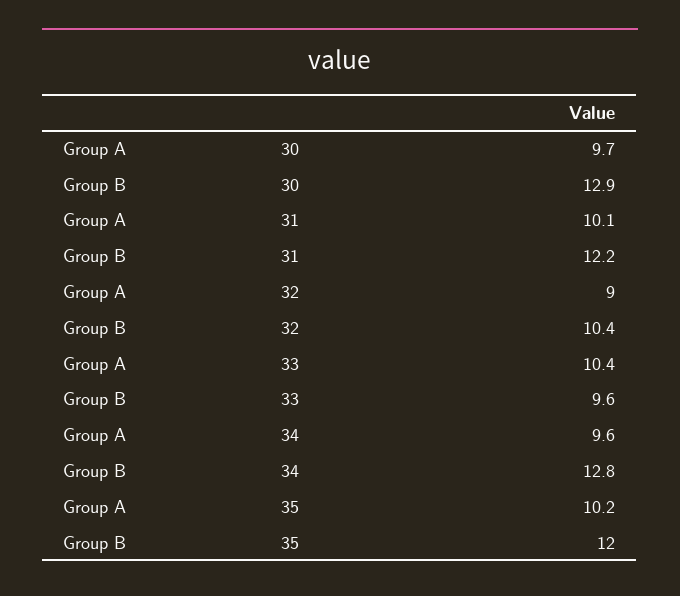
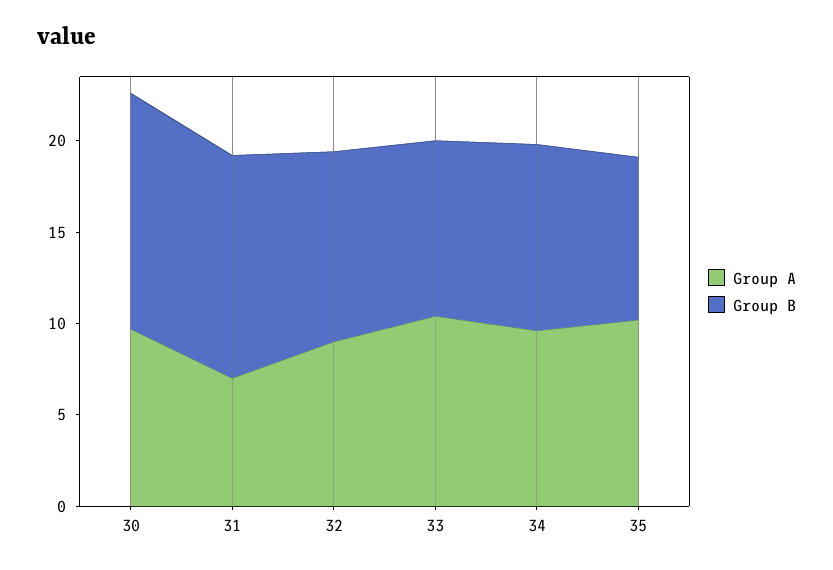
Group A, 31: 10.1 -> 7
Group B, 34: 12.8 -> 10
Group B, 35: 12 -> 9

